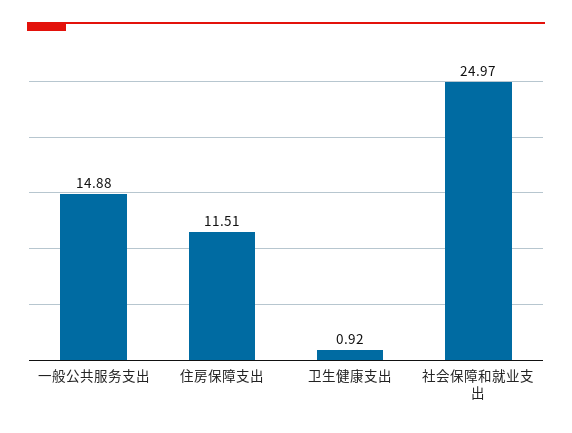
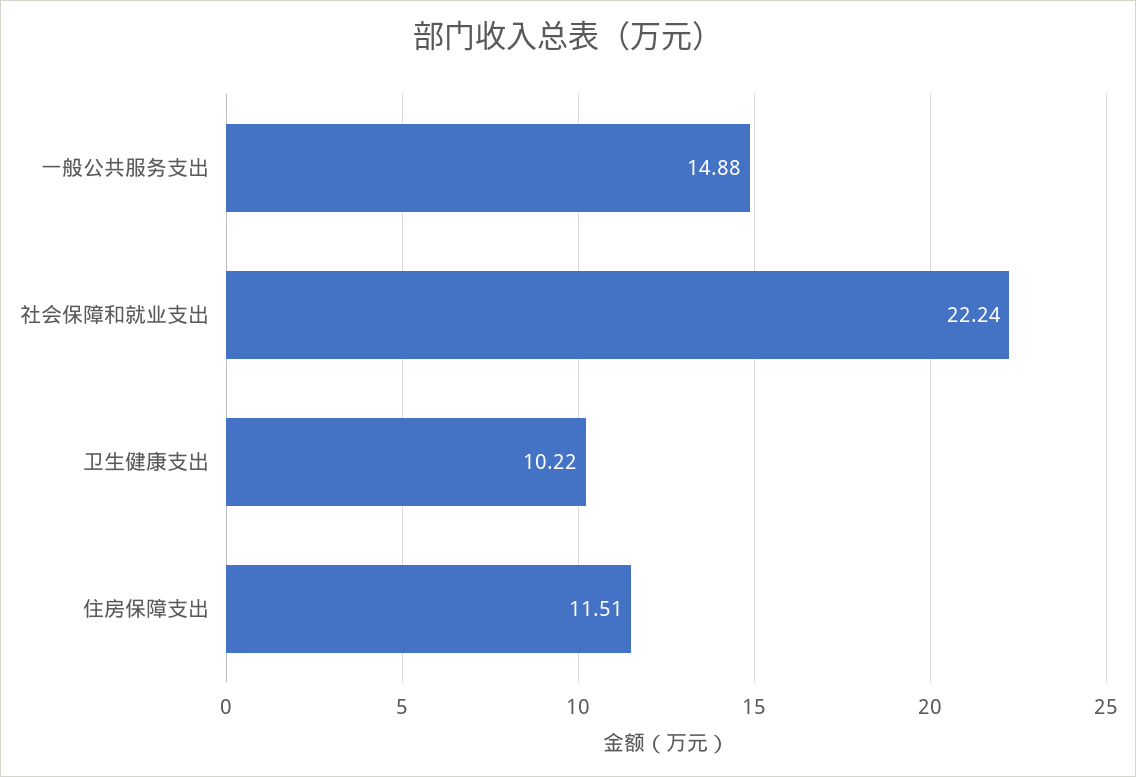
卫生健康支出: 0.92 -> 10.22
社会保障和就业支出: 24.97 -> 22.24

